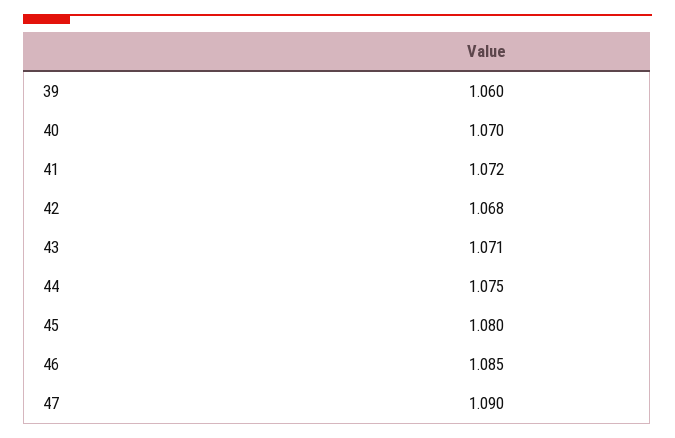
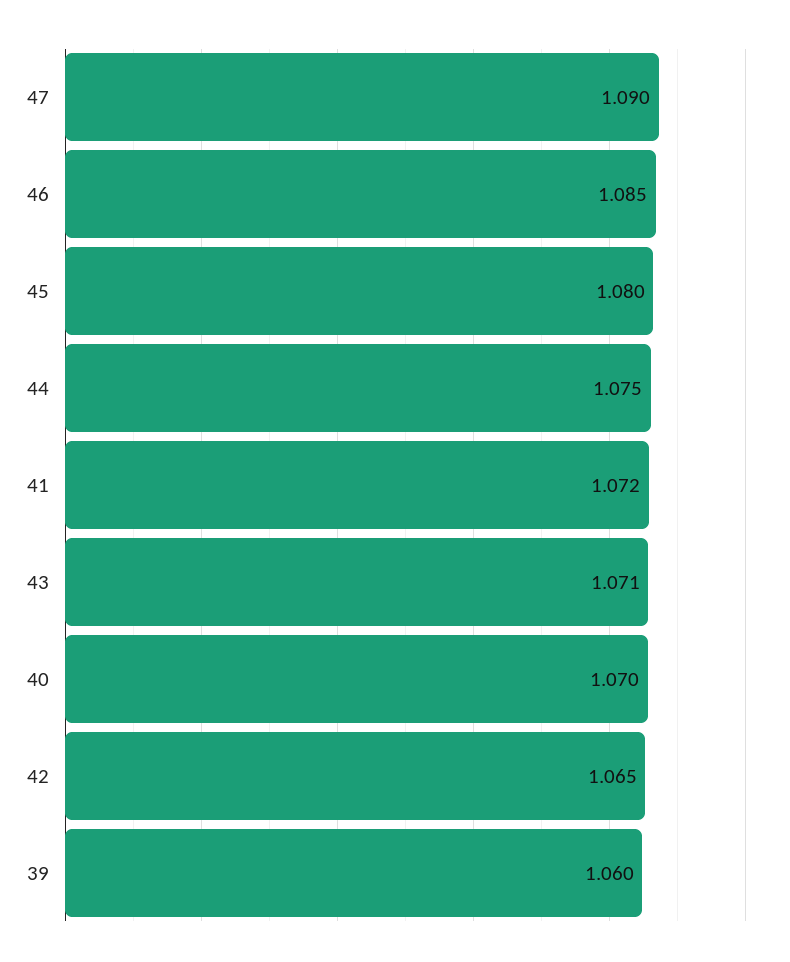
42: 1.068 -> 1.065

